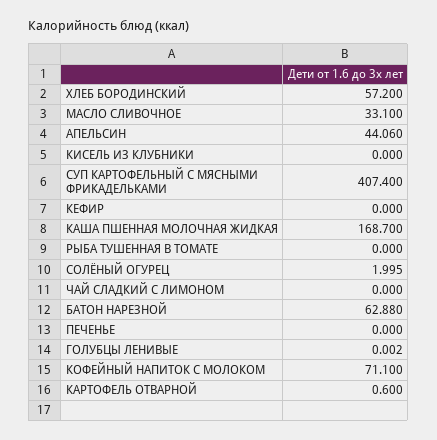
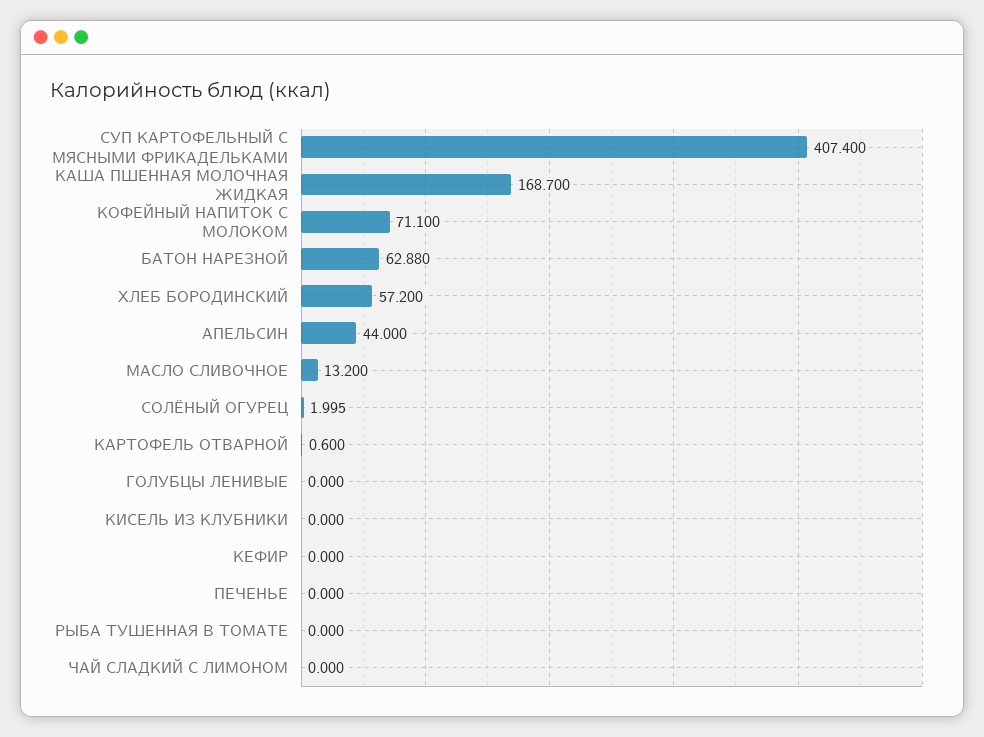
МАСЛО СЛИВОЧНОЕ: 33.1 -> 13.2
АПЕЛЬСИН: 44.06 -> 44
ГОЛУБЦЫ ЛЕНИВЫЕ: 0.002 -> 0

